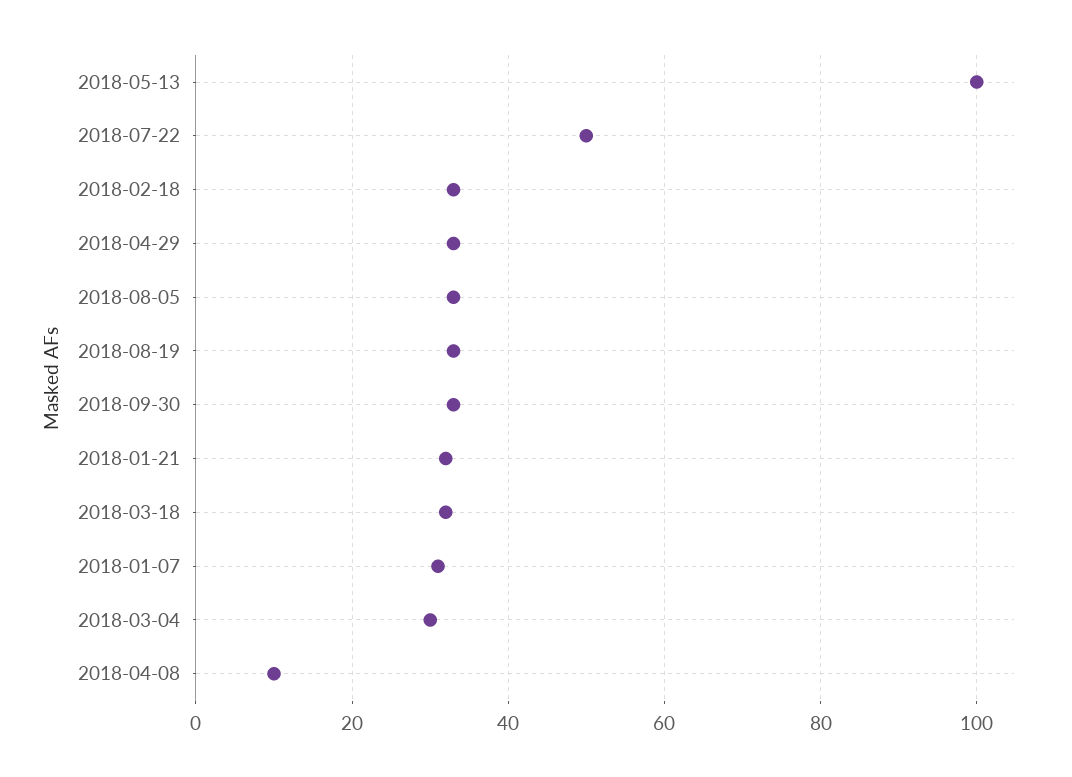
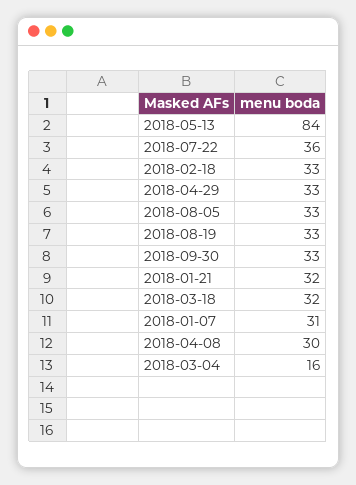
2018-05-13: 100 -> 84
2018-07-22: 50 -> 36
2018-03-04: 30 -> 16
2018-04-08: 10 -> 30

